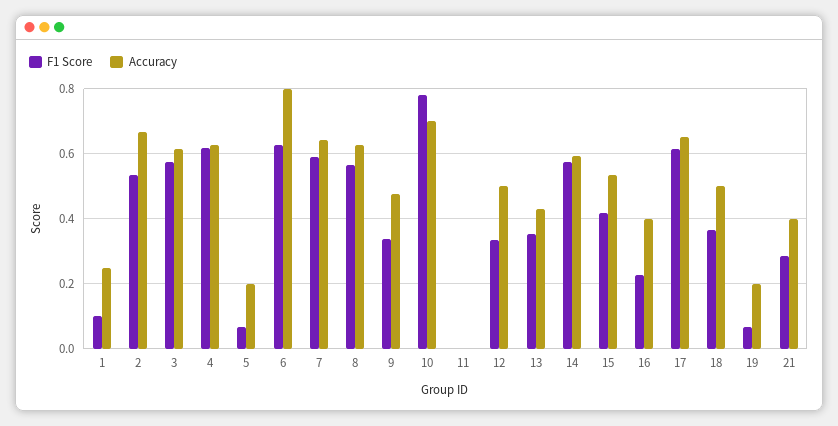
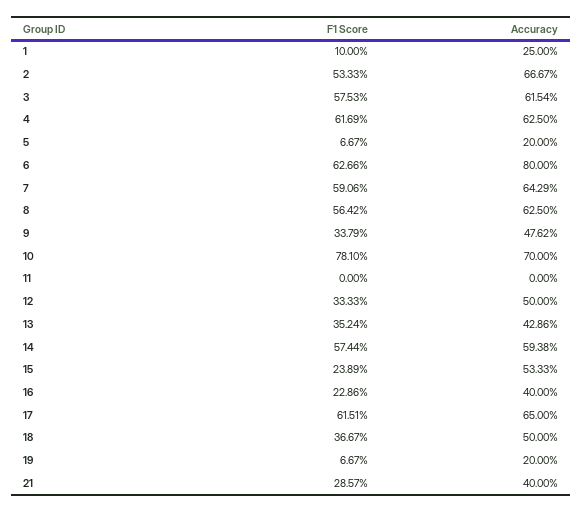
F1 Score, 15: 0.42 -> 0.2389

